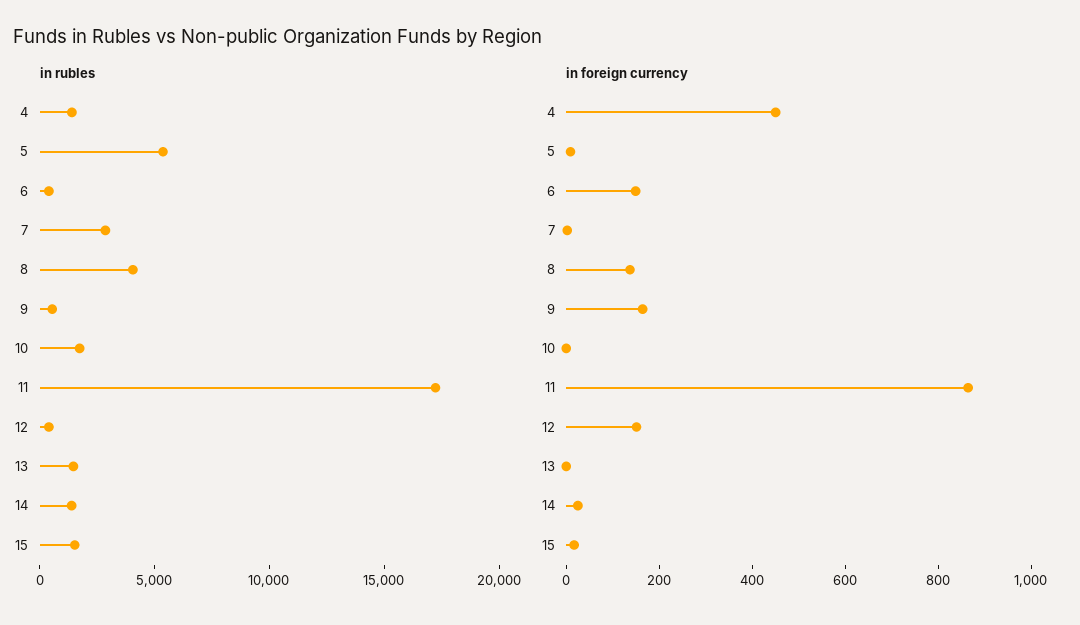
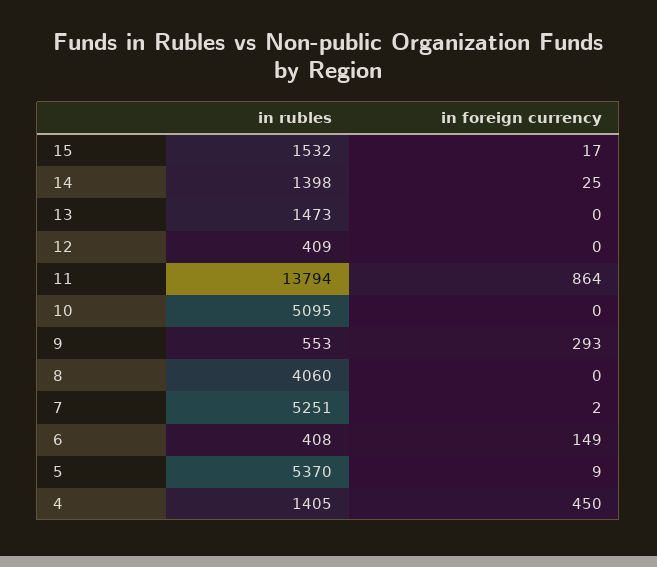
in rubles, 7: 3000 -> 5251
in rubles, 10: 2000 -> 5095
in rubles, 11: 17000 -> 13794
in foreign currency, 8: 150 -> 0
in foreign currency, 9: 150 -> 293
in foreign currency, 12: 150 -> 0

